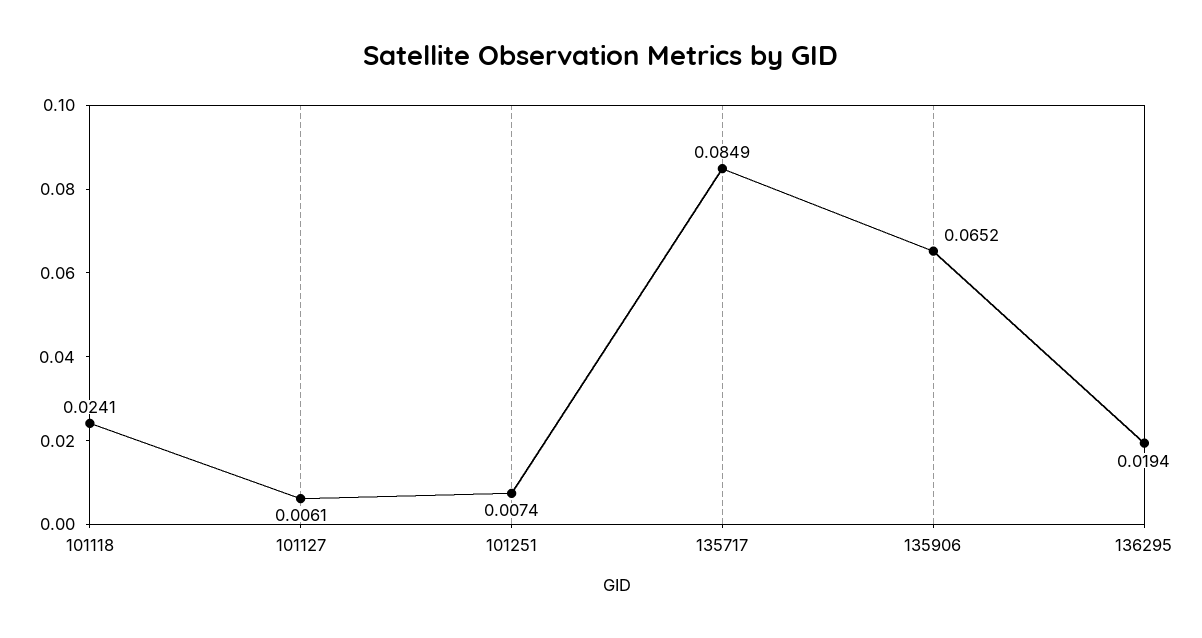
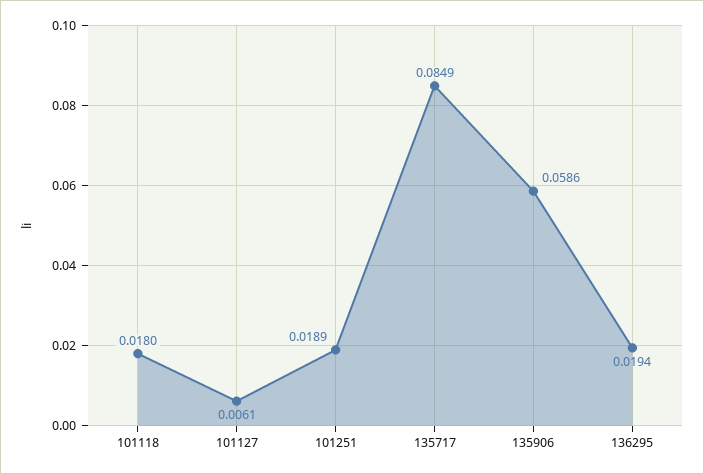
101118: 0.0241 -> 0.018
101251: 0.0074 -> 0.0189
135906: 0.0652 -> 0.0586

